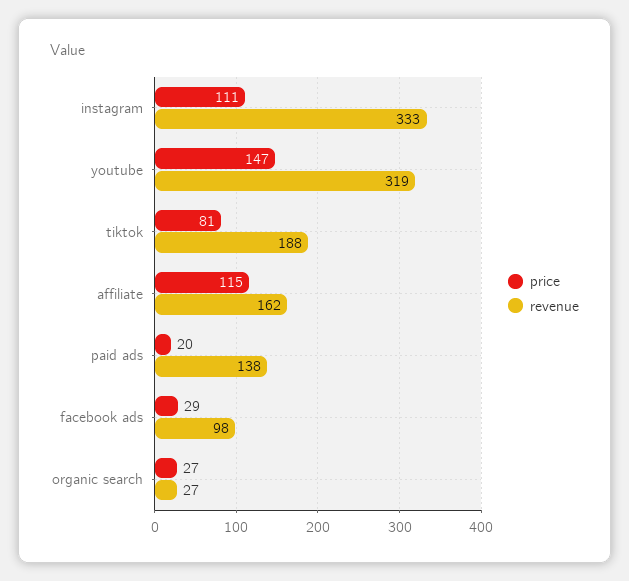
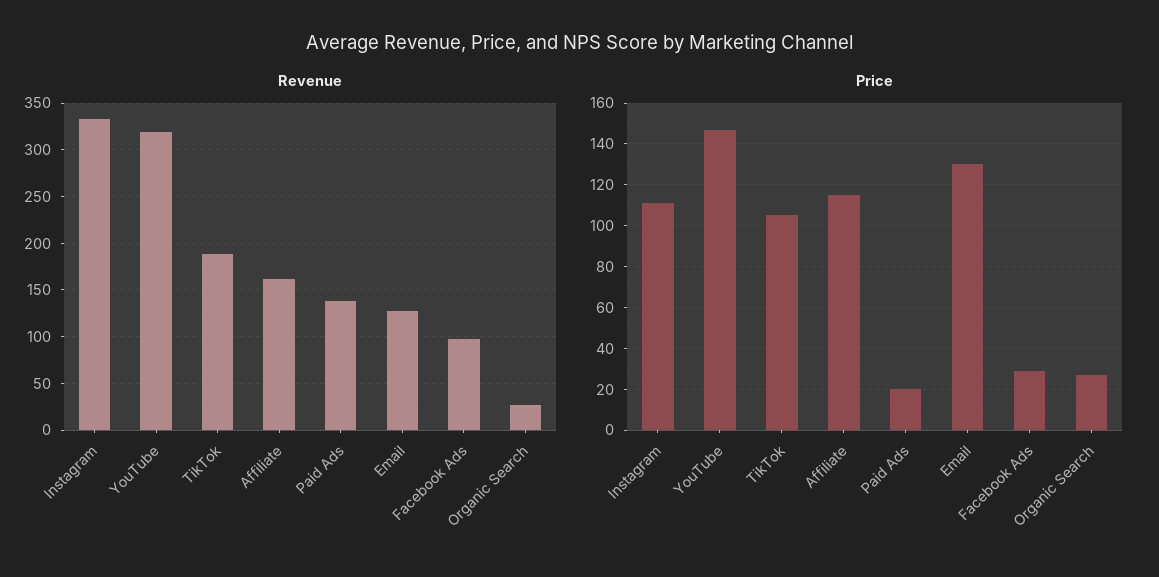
price, tiktok: 81 -> 105
revenue, Email: none -> 130
price, Email: none -> 130

